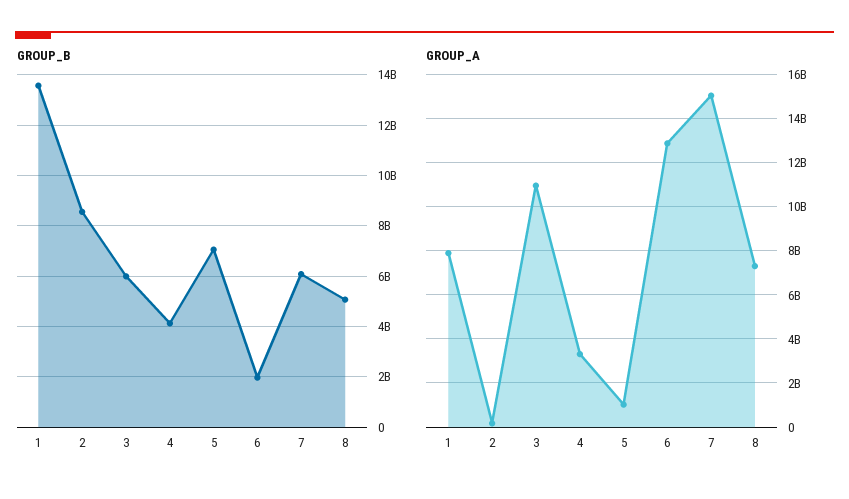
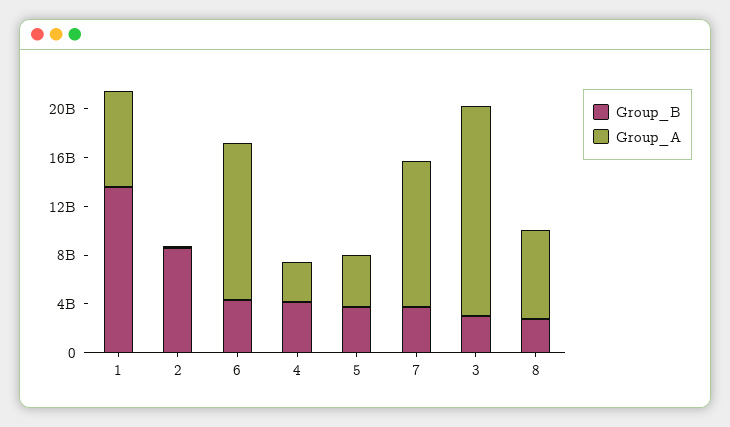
GROUP_B, 3: 6000000000 -> 3000000000
GROUP_B, 5: 7000000000 -> 4000000000
GROUP_B, 6: 2000000000 -> 4000000000
GROUP_B, 7: 6000000000 -> 4000000000
GROUP_B, 8: 5000000000 -> 3000000000
GROUP_A, 3: 11000000000 -> 17000000000
GROUP_A, 5: 1000000000 -> 4000000000
GROUP_A, 7: 15000000000 -> 12000000000

